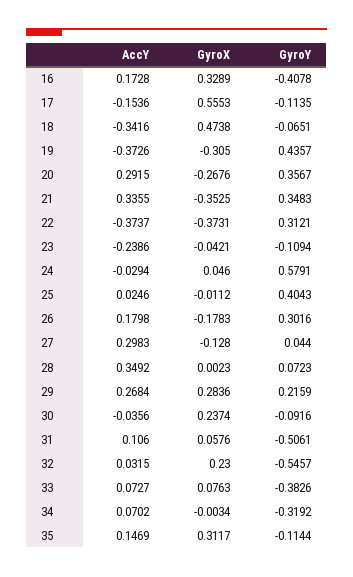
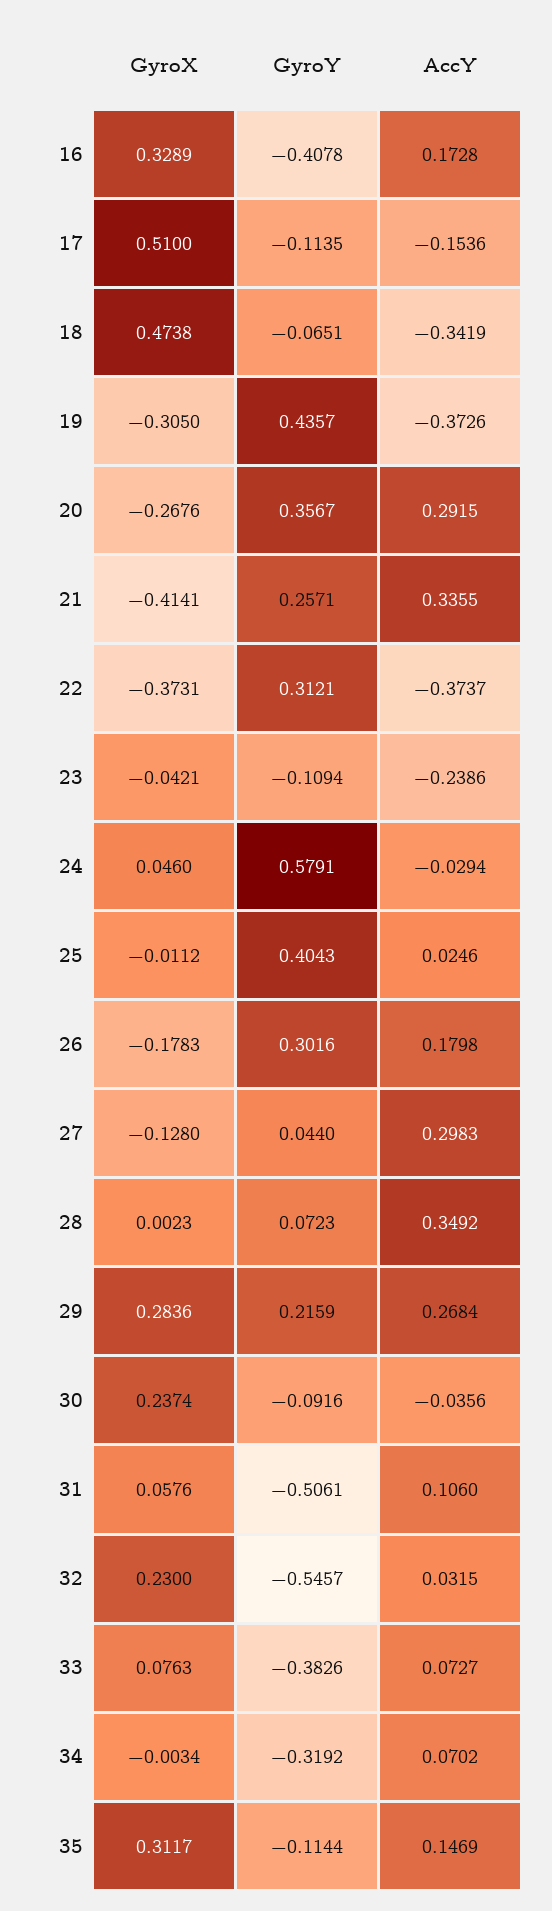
GyroX, 17: 0.5553 -> 0.51
AccY, 18: -0.3416 -> -0.3419
GyroX, 21: -0.3525 -> -0.4141
GyroY, 21: 0.3483 -> 0.2571

